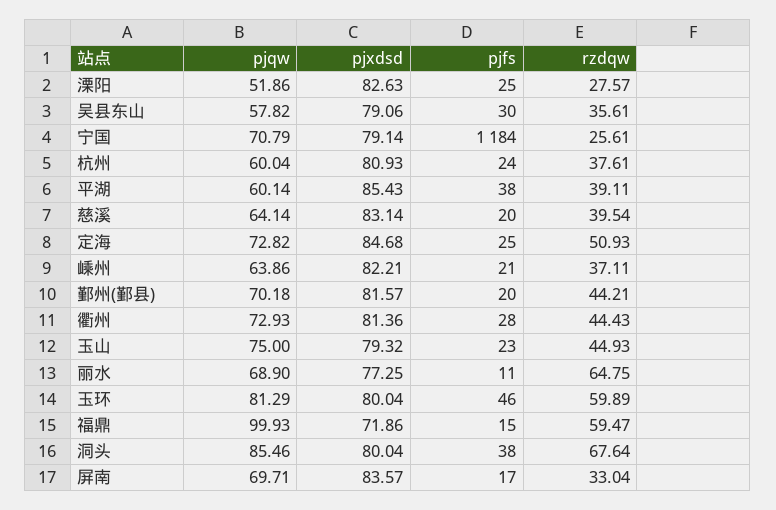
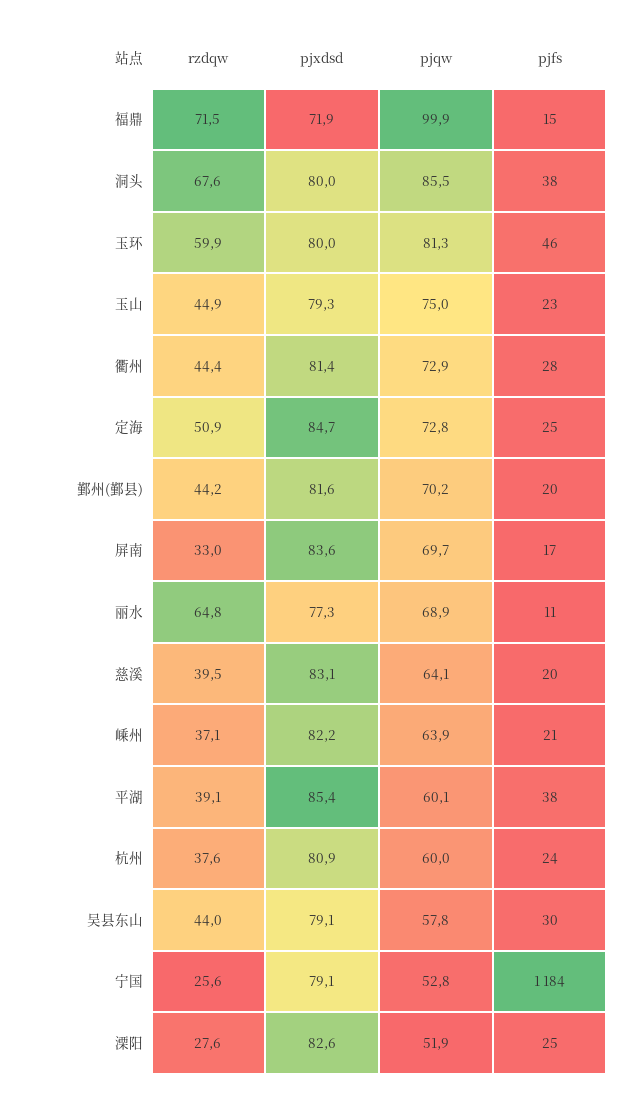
rzdqw, 吴县东山: 35.61 -> 44
pjqw, 宁国: 70.79 -> 52.8
rzdqw, 福鼎: 59.47 -> 71.5

